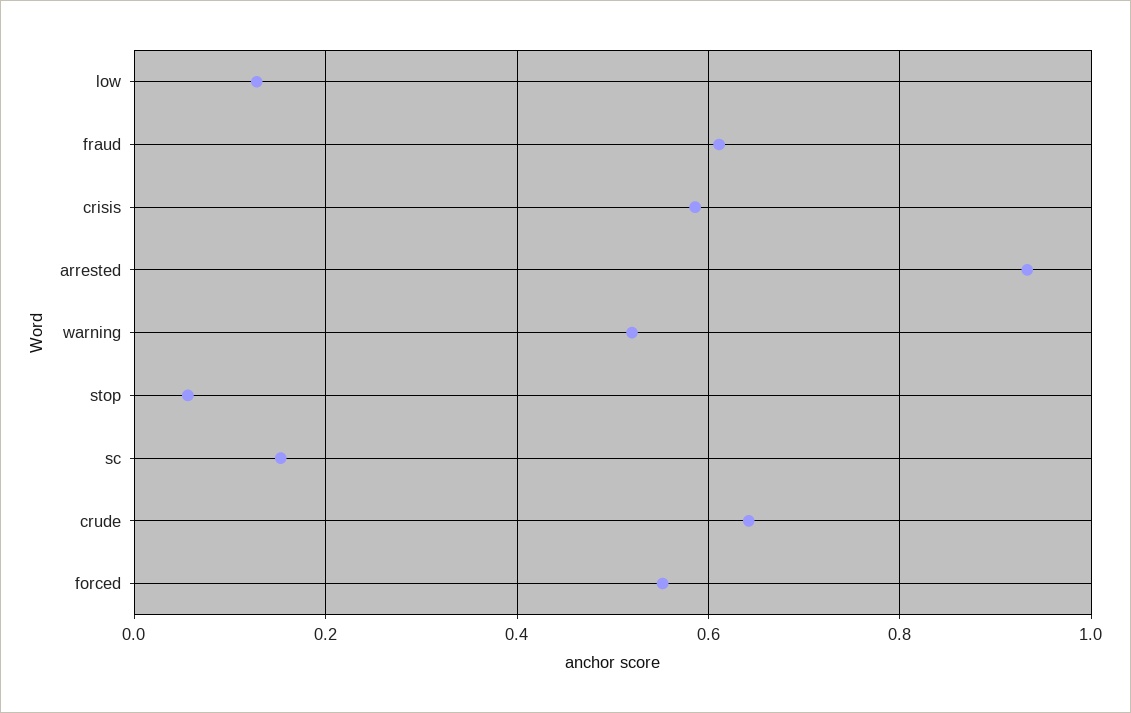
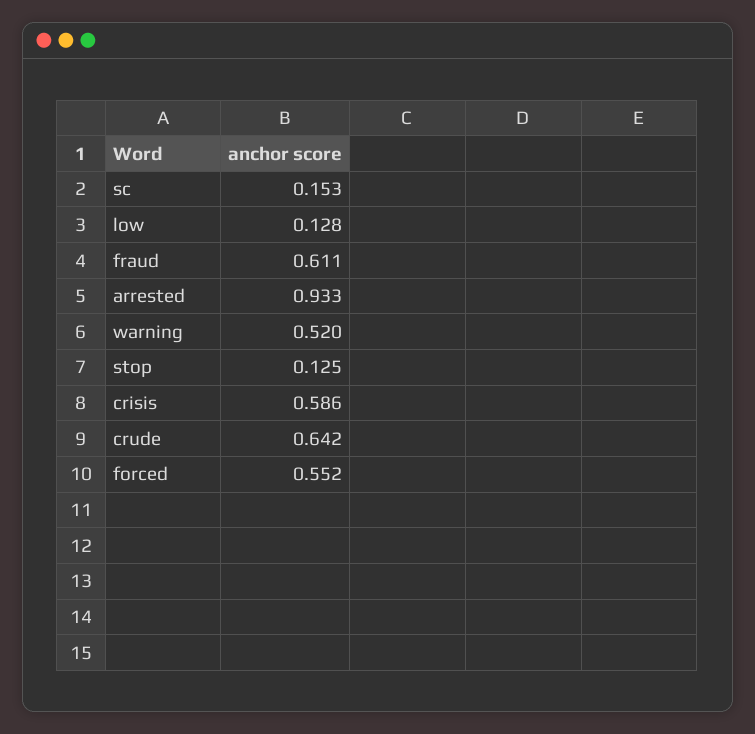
stop: 0.06 -> 0.125

